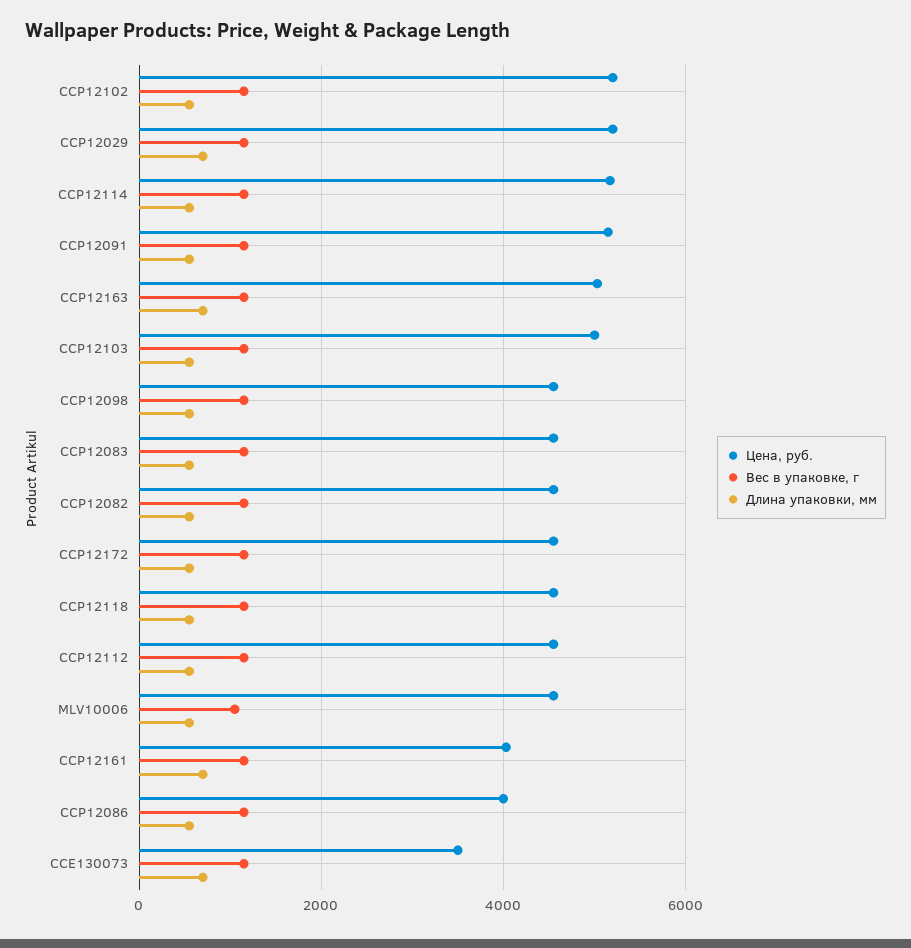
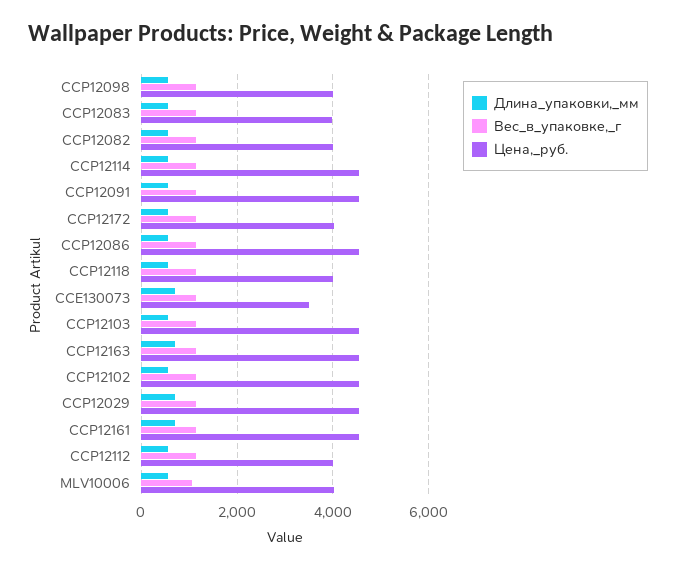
Цена, руб., CCP12102: 5200 -> 4600
Цена, руб., CCP12029: 5200 -> 4600
Цена, руб., CCP12114: 5200 -> 4600
Цена, руб., CCP12091: 5200 -> 4600
Цена, руб., CCP12163: 5000 -> 4600
Цена, руб., CCP12103: 5000 -> 4600
Цена, руб., CCP12098: 4600 -> 4000
Цена, руб., CCP12083: 4600 -> 4000
Цена, руб., CCP12082: 4600 -> 4000
Цена, руб., CCP12172: 4600 -> 4000
Цена, руб., CCP12118: 4600 -> 4000
Цена, руб., CCP12112: 4600 -> 4000
Цена, руб., MLV10006: 4600 -> 4000
Цена, руб., CCP12161: 4000 -> 4600
Цена, руб., CCP12086: 4000 -> 4600

